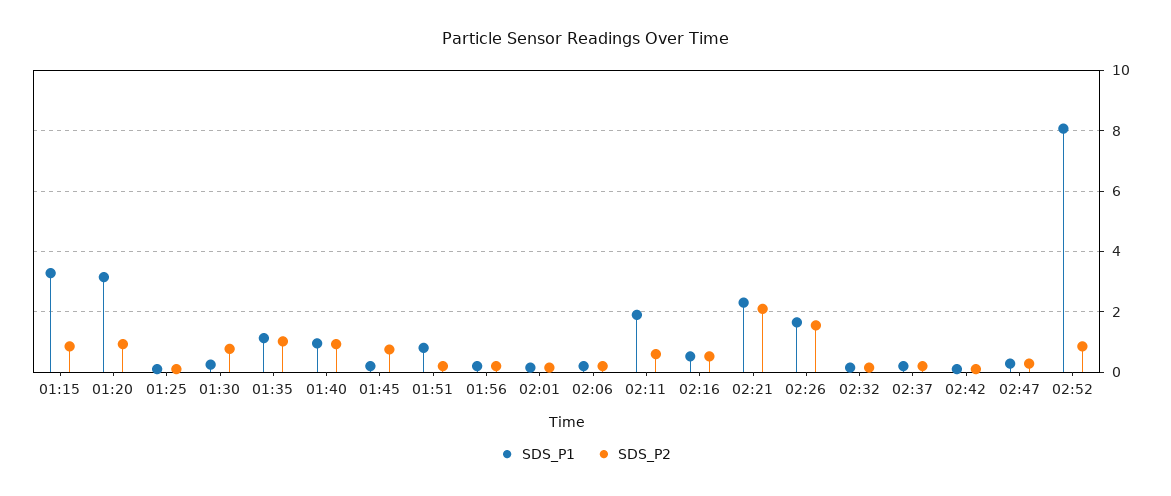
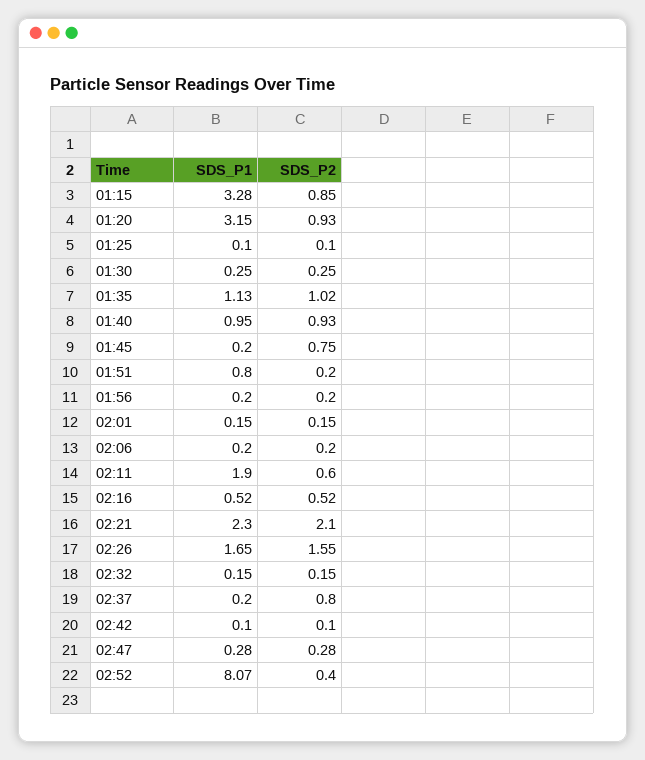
SDS_P2, 01:30: 0.8 -> 0.25
SDS_P2, 02:37: 0.2 -> 0.8
SDS_P2, 02:52: 0.8 -> 0.4

